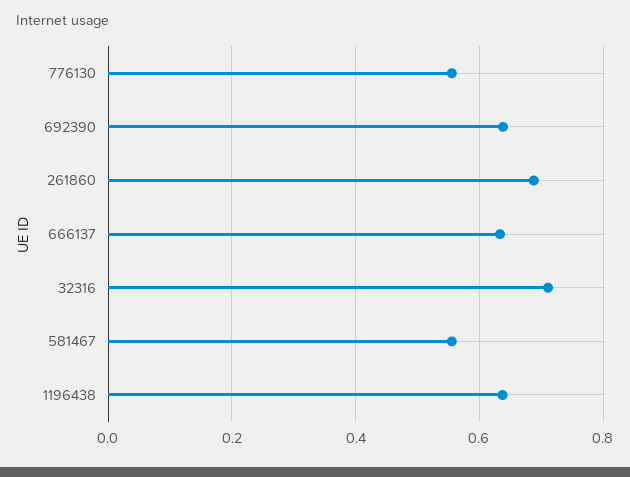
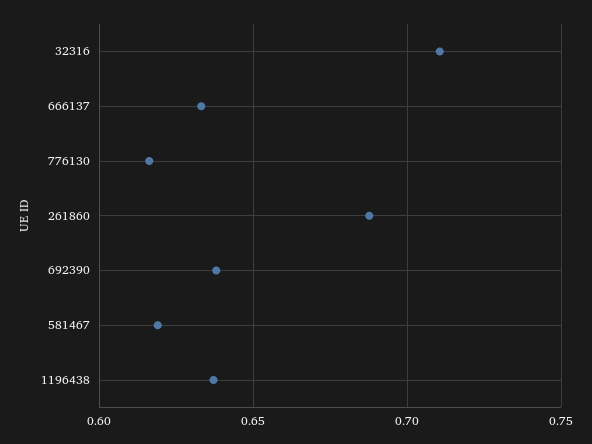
776130: 0.56 -> 0.615
581467: 0.56 -> 0.62

